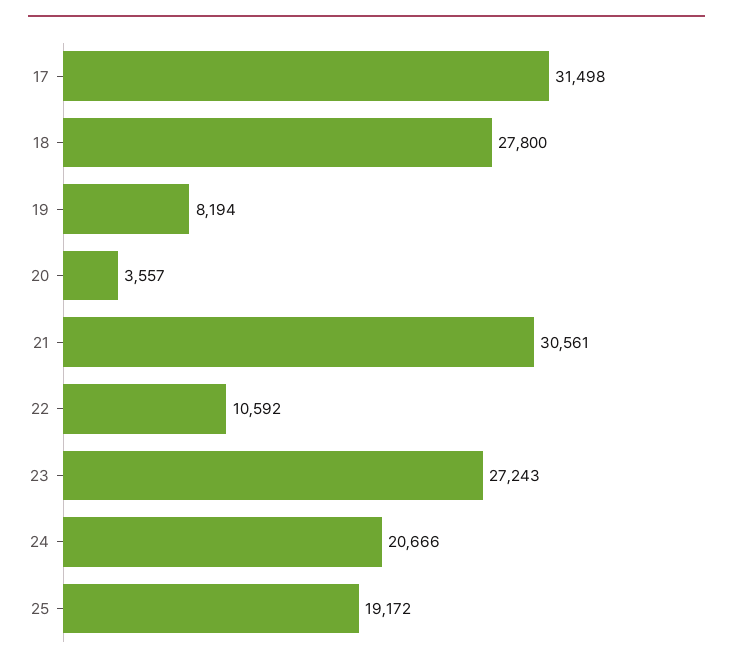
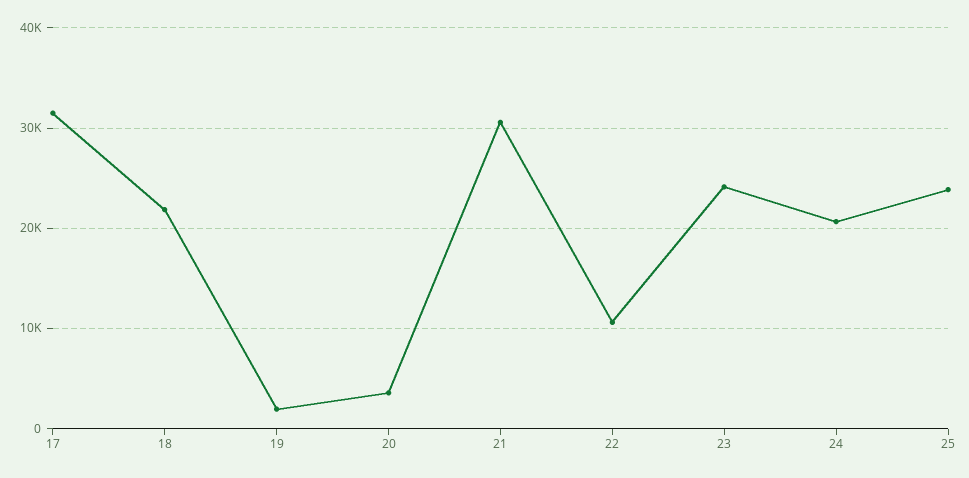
18: 27800 -> 22000
19: 8194 -> 2000
23: 27243 -> 24000
25: 19172 -> 24000

